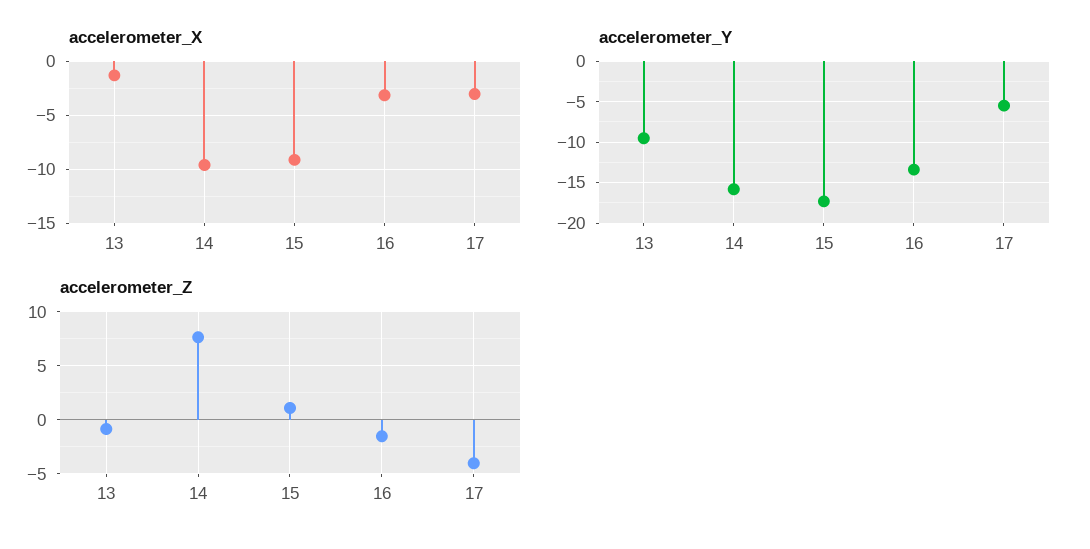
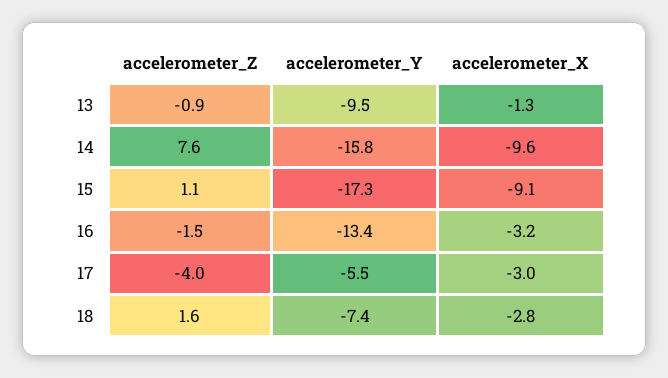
accelerometer_Z, 18: none -> 1.6
accelerometer_Y, 18: none -> -7.4
accelerometer_X, 18: none -> -2.8

